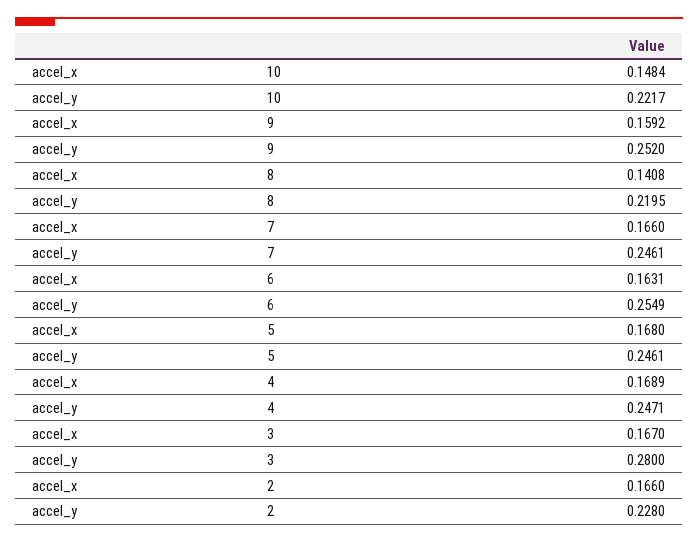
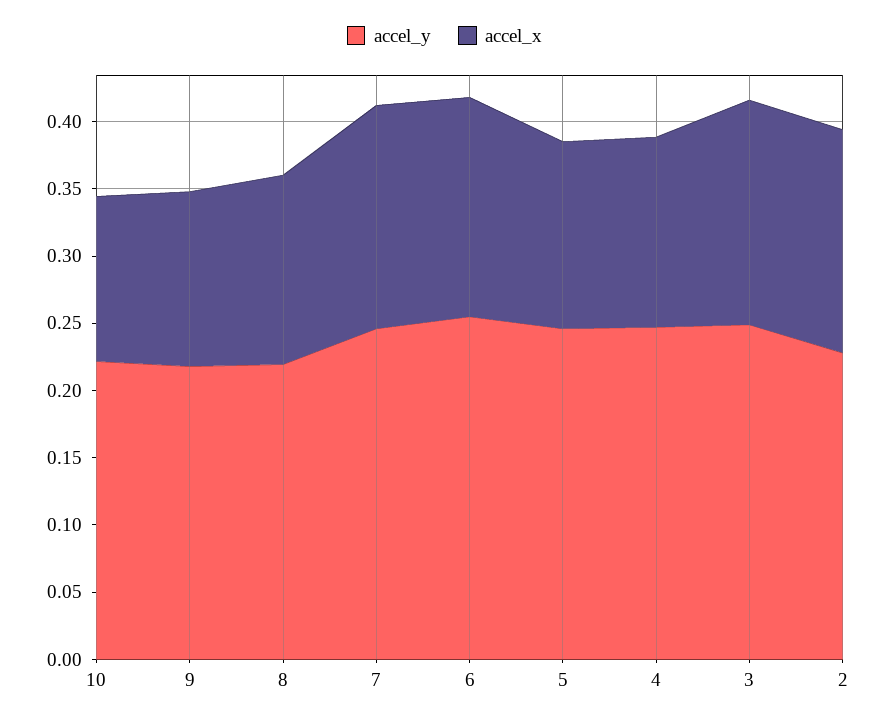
accel_x, 10: 0.1484 -> 0.12
accel_x, 9: 0.1592 -> 0.13
accel_y, 9: 0.252 -> 0.22
accel_x, 5: 0.168 -> 0.14
accel_x, 4: 0.1689 -> 0.14
accel_y, 3: 0.28 -> 0.25

